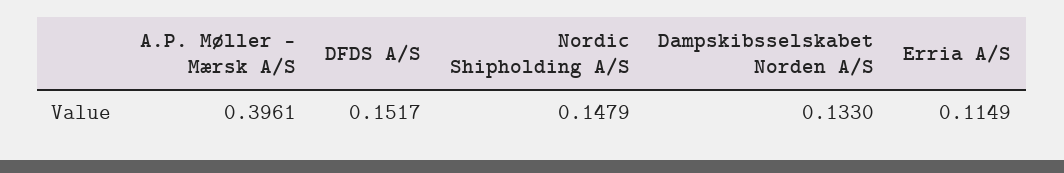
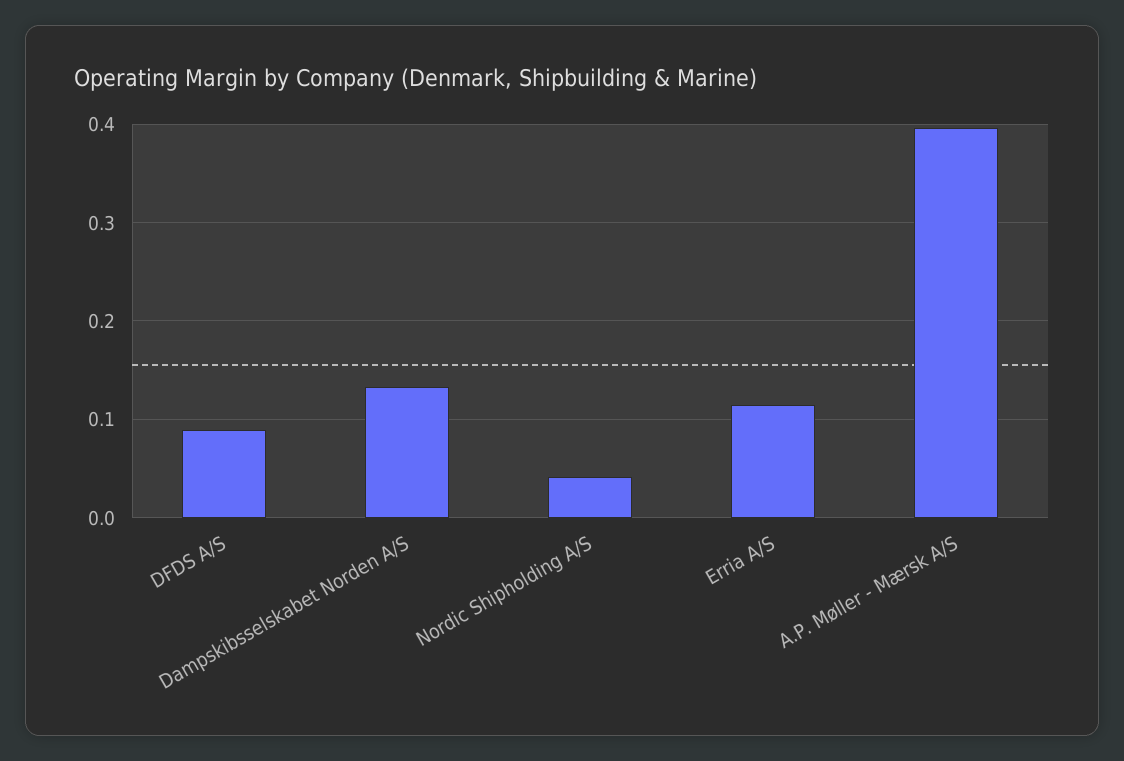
DFDS A/S: 0.1517 -> 0.09
Nordic Shipholding A/S: 0.1479 -> 0.04

